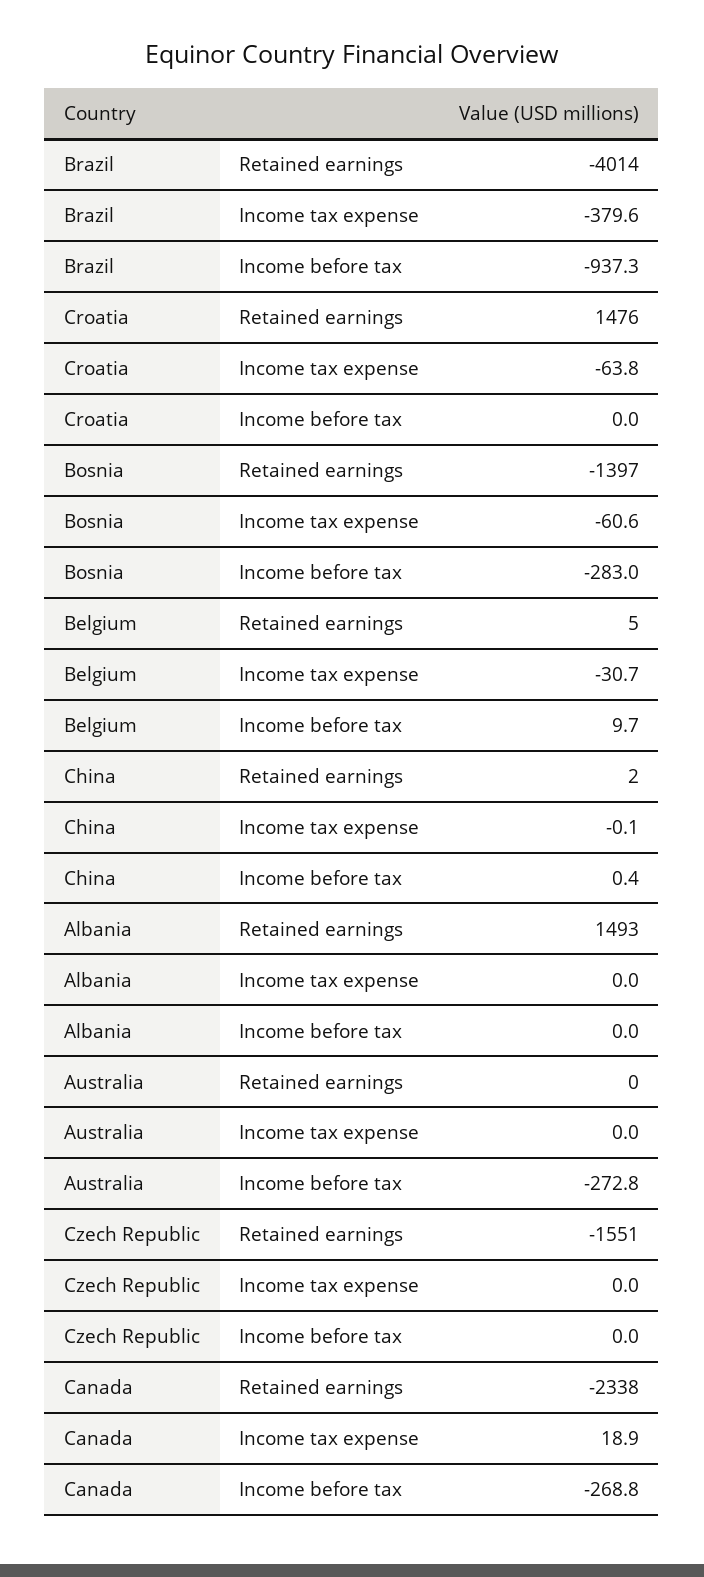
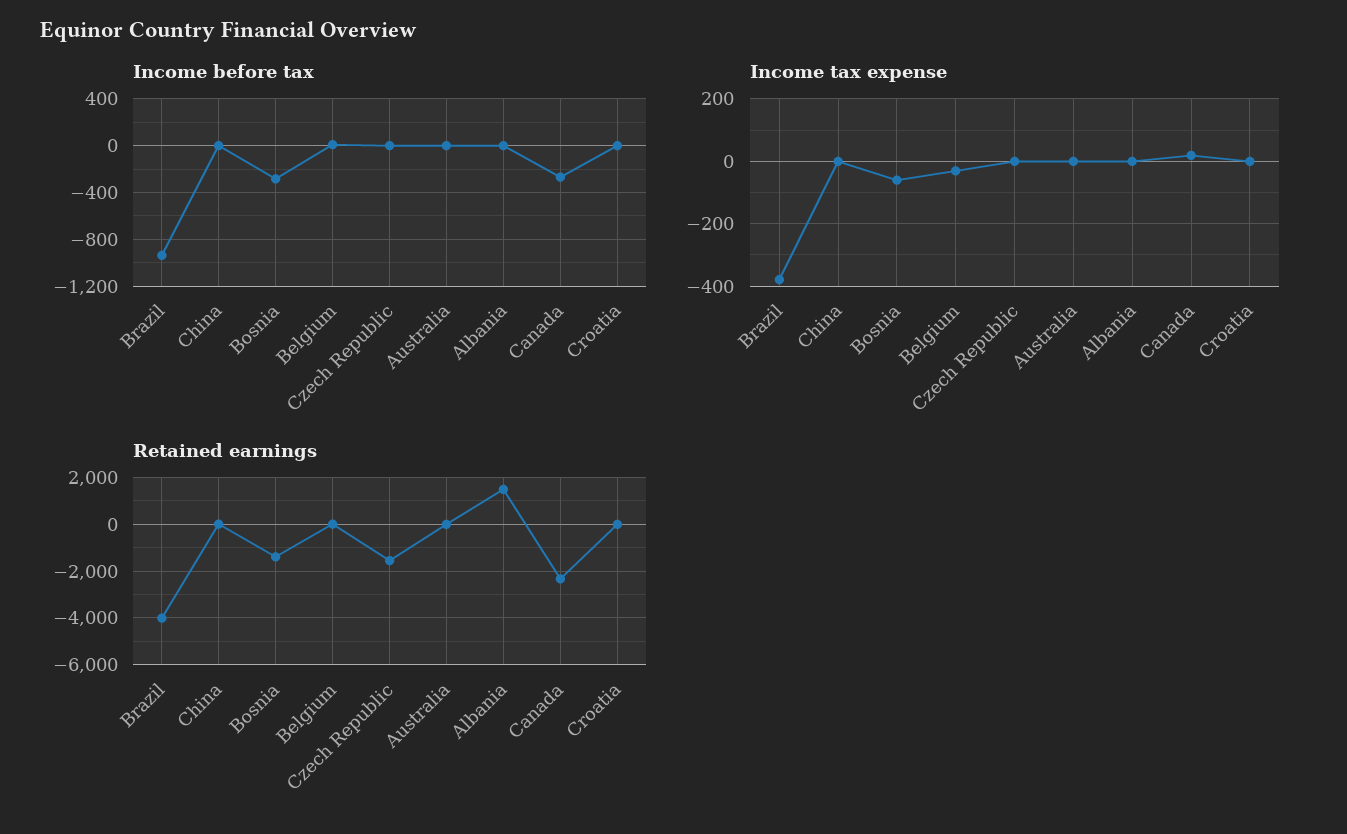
Retained earnings, Croatia: 1476 -> 0
Income tax expense, Croatia: -63.8 -> 0
Income before tax, Australia: -272.8 -> 0

